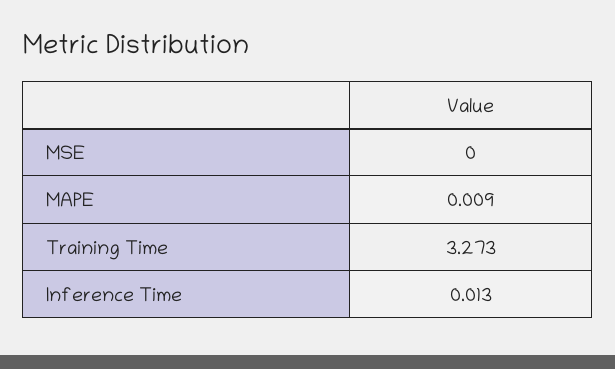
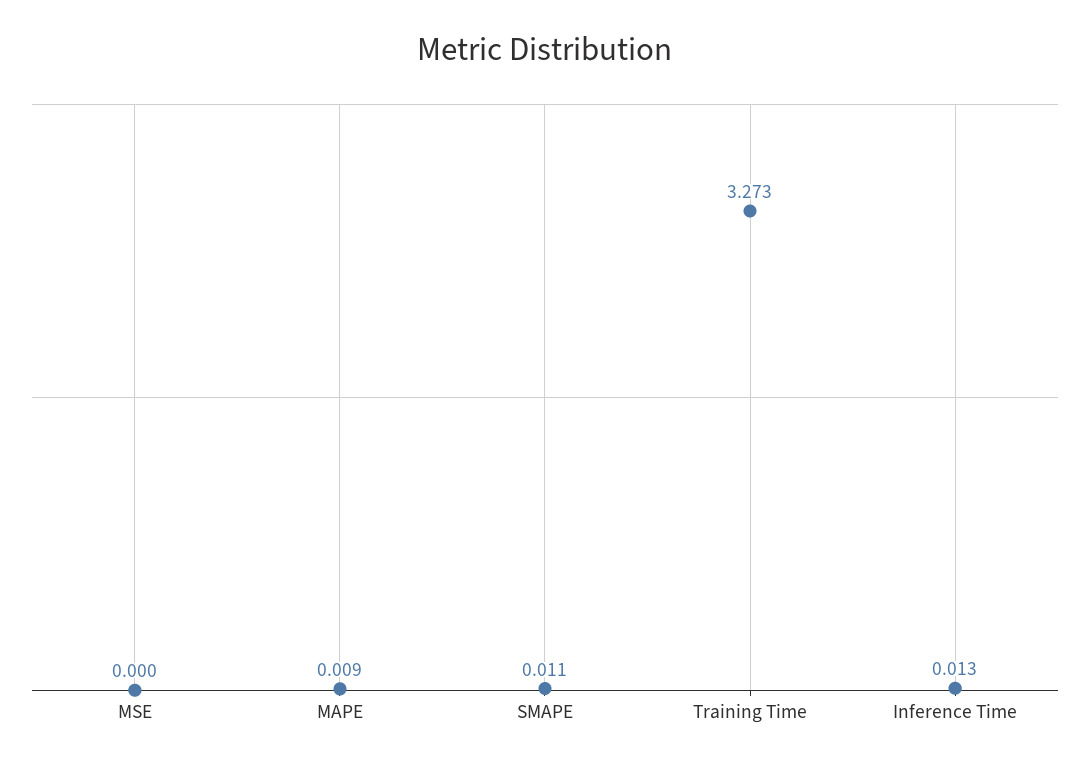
SMAPE: none -> 0.011

